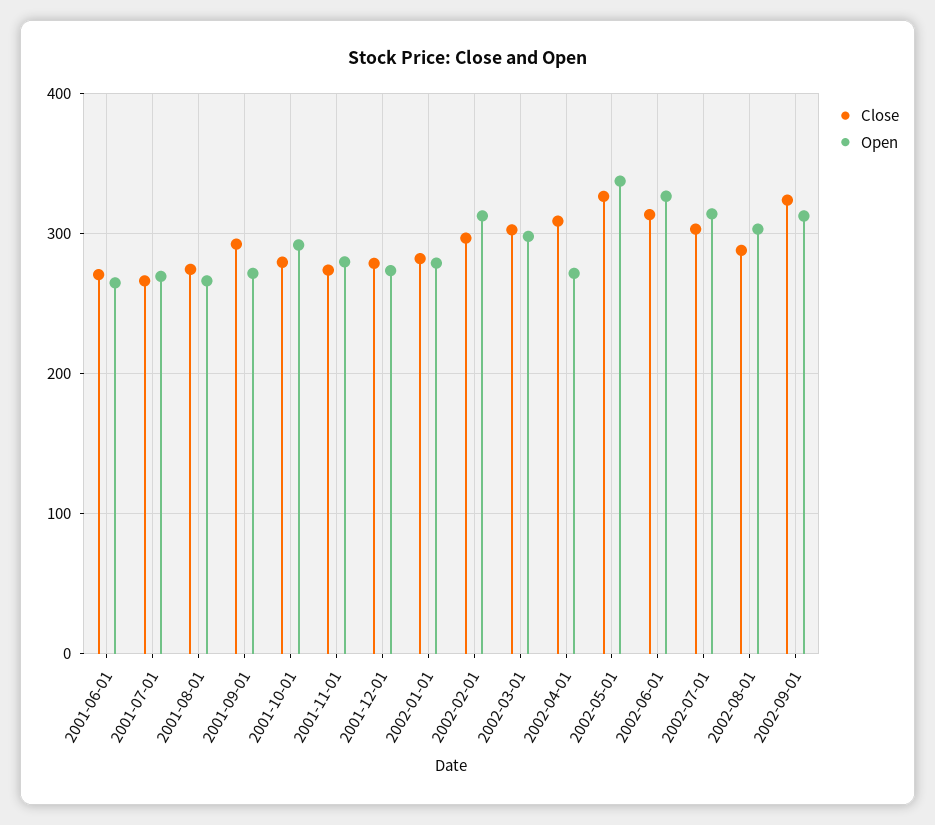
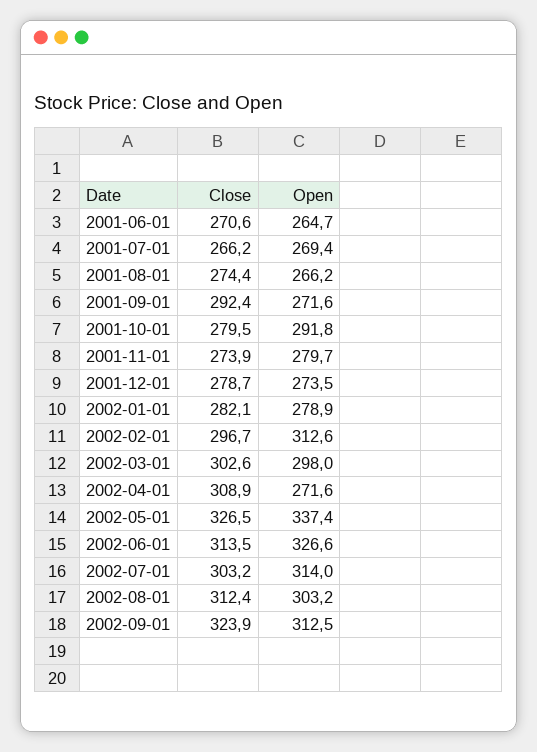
Close, 2002-08-01: 290 -> 312.4

